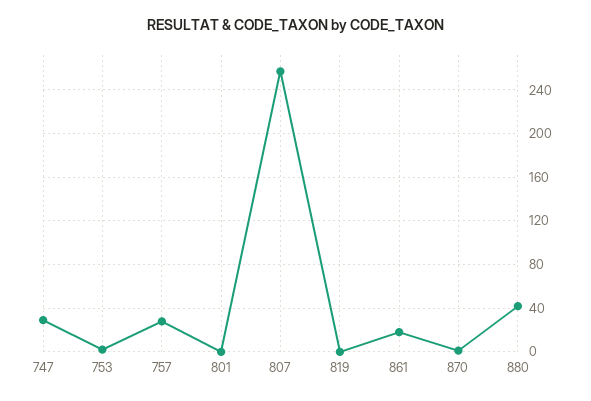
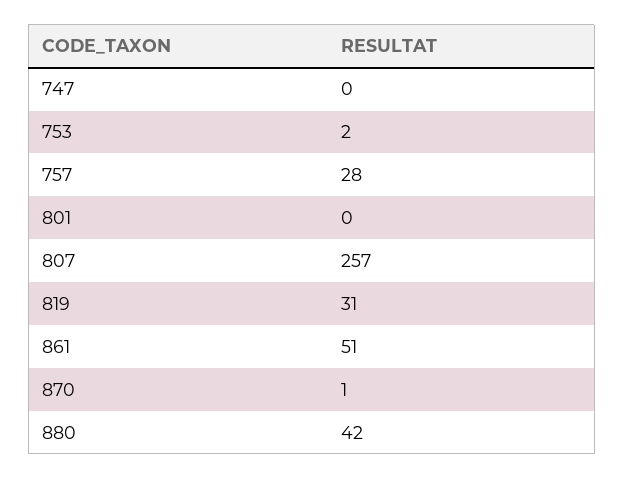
747: 30 -> 0
819: 0 -> 31
861: 20 -> 51

